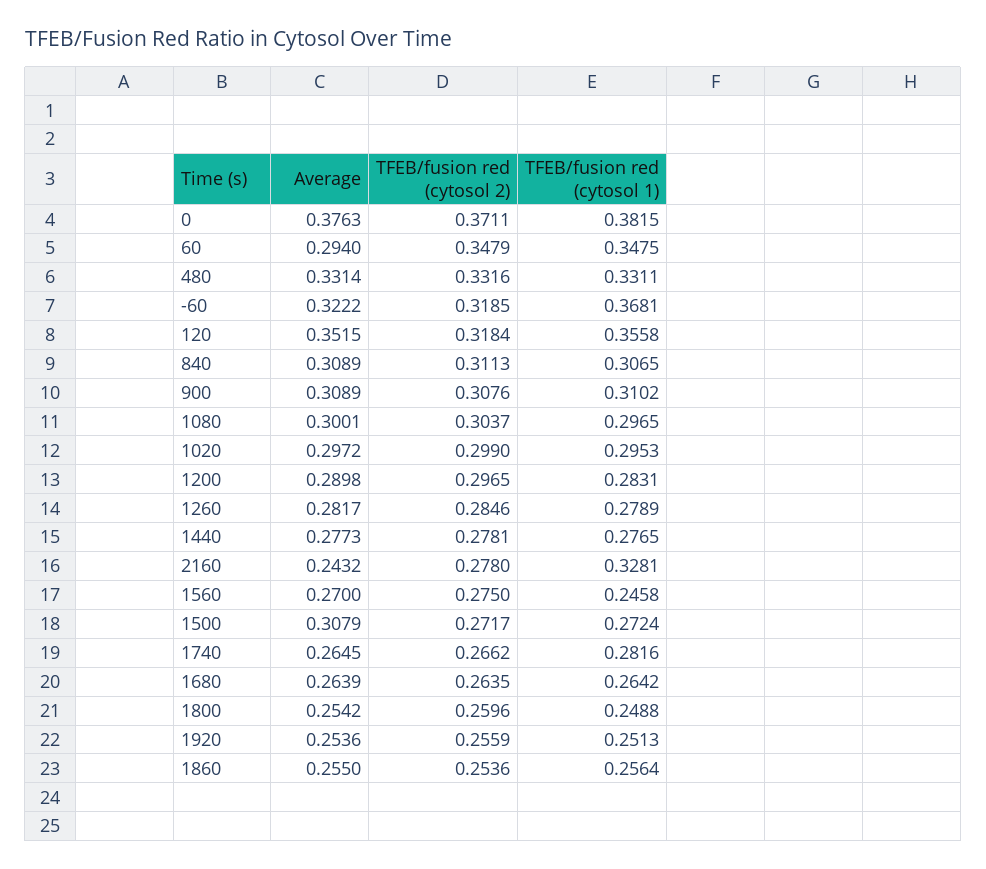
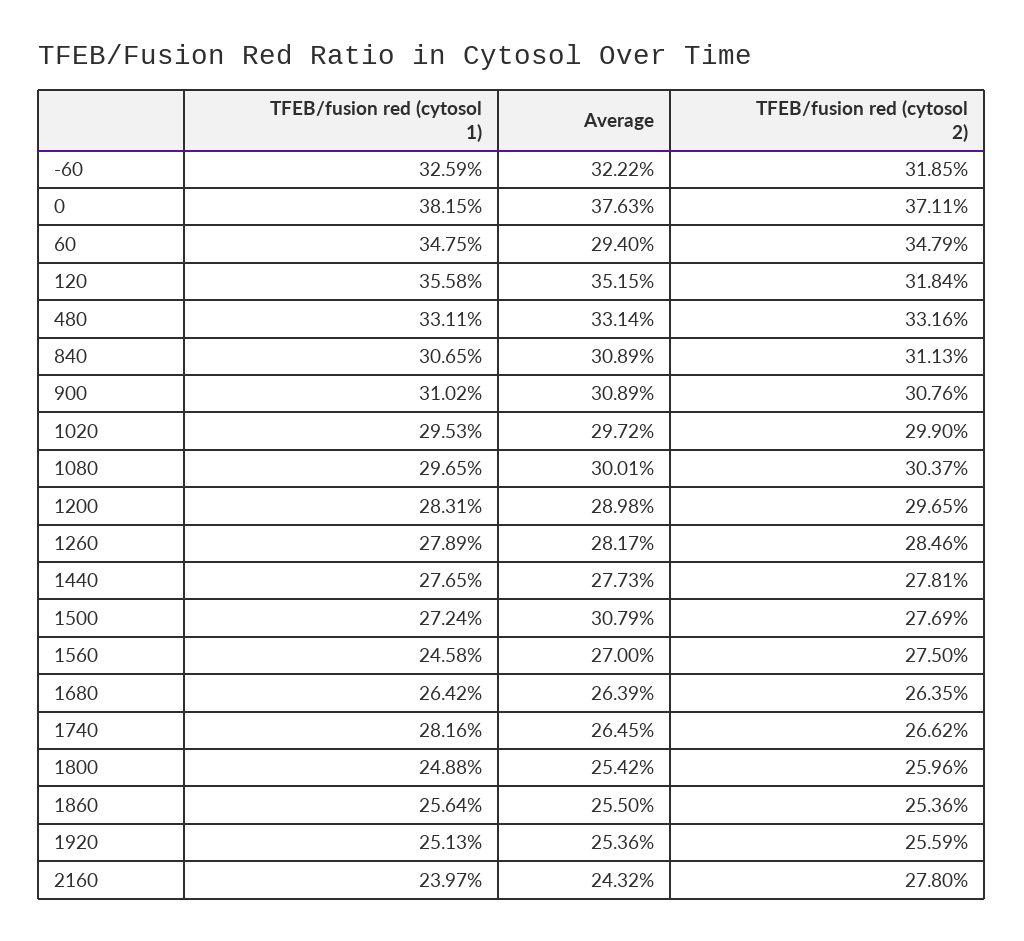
TFEB/fusion red (cytosol 1), -60: 0.3681 -> 0.3259
TFEB/fusion red (cytosol 1), 2160: 0.3281 -> 0.2397
TFEB/fusion red (cytosol 2), 1500: 0.2717 -> 0.2769

